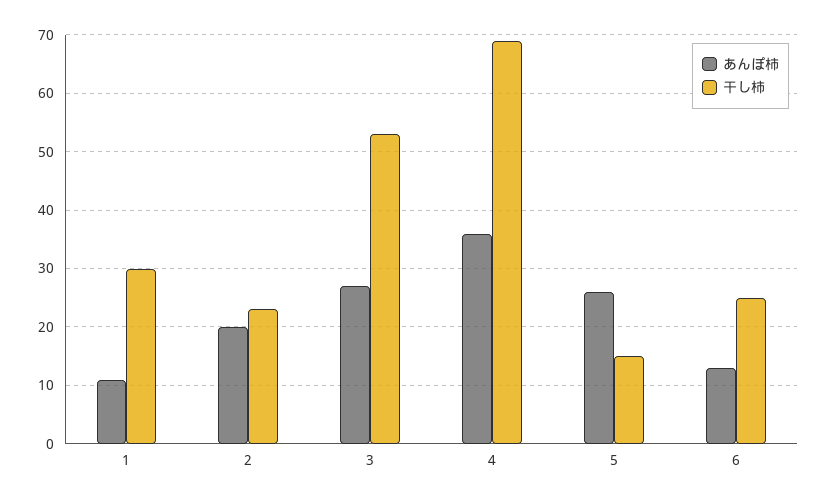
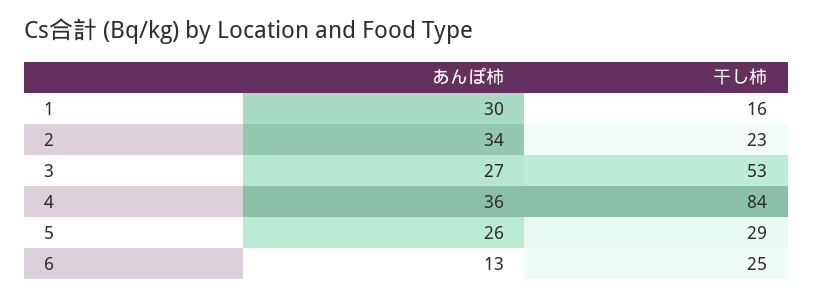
あんぽ柿, 1: 10 -> 30
干し柿, 1: 30 -> 16
あんぽ柿, 2: 20 -> 34
干し柿, 4: 70 -> 84
干し柿, 5: 15 -> 29

